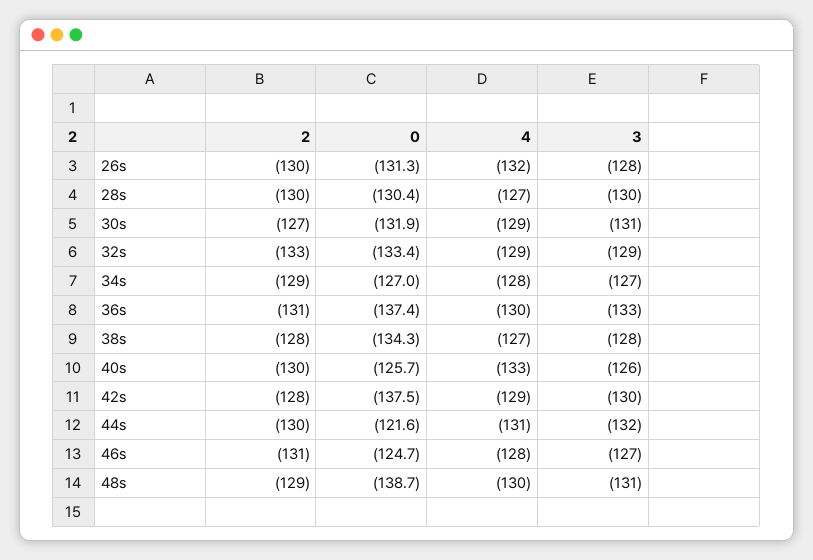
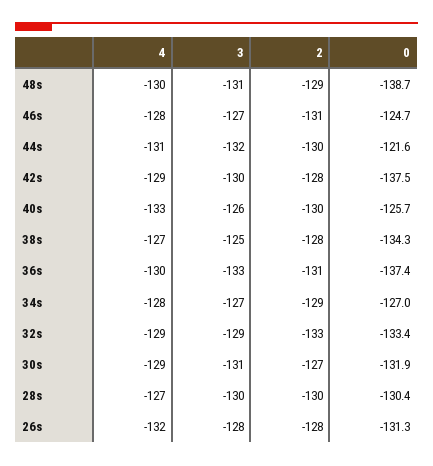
2, 26s: -130 -> -128
3, 38s: -128 -> -125

